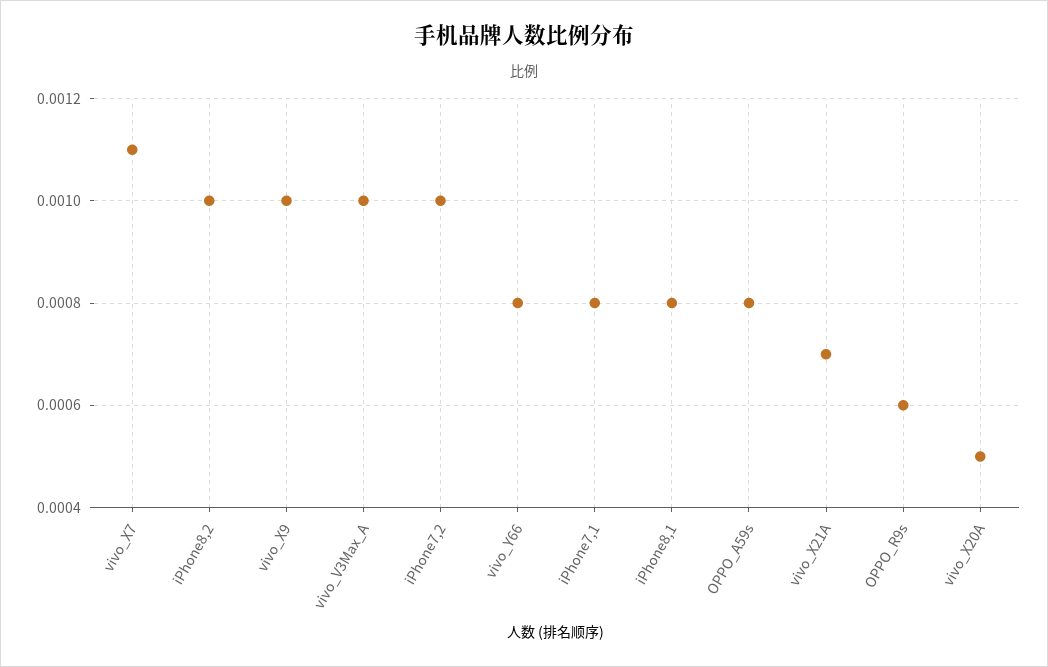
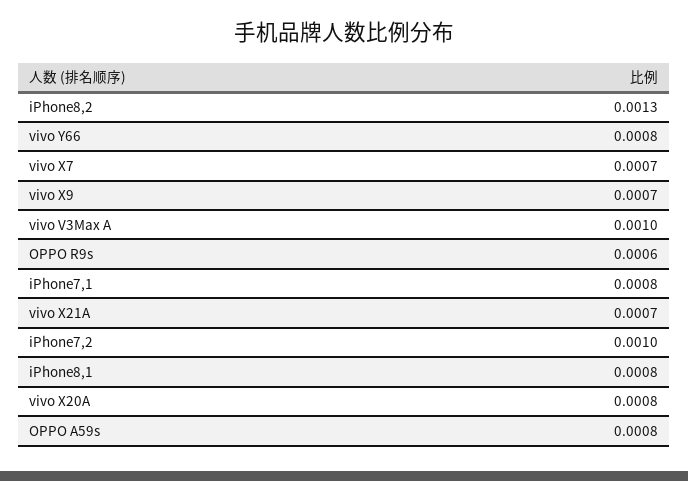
vivo_X7: 0.0011 -> 0.0007
iPhone8,2: 0.001 -> 0.0013
vivo_X9: 0.001 -> 0.0007
vivo_X20A: 0.0005 -> 0.0008

